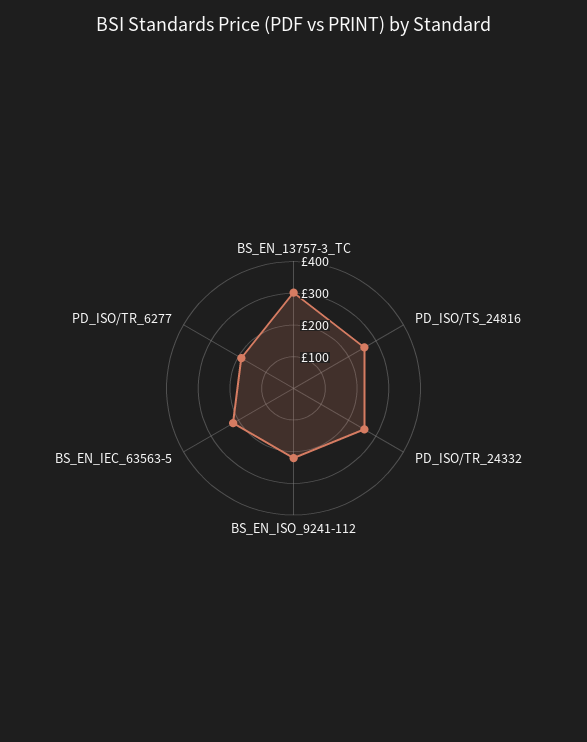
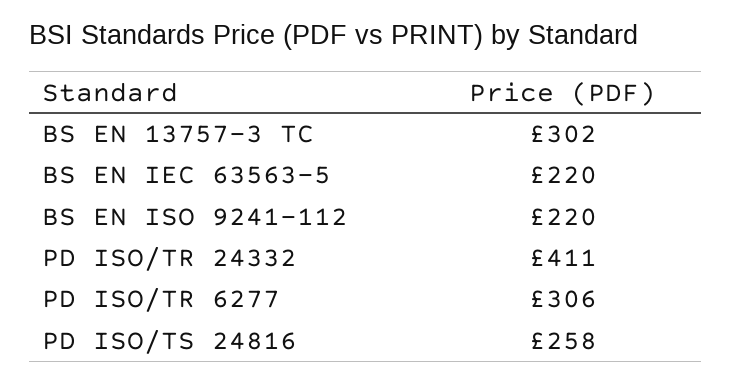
PD_ISO/TR_24332: 250 -> 411
PD_ISO/TR_6277: 200 -> 306

